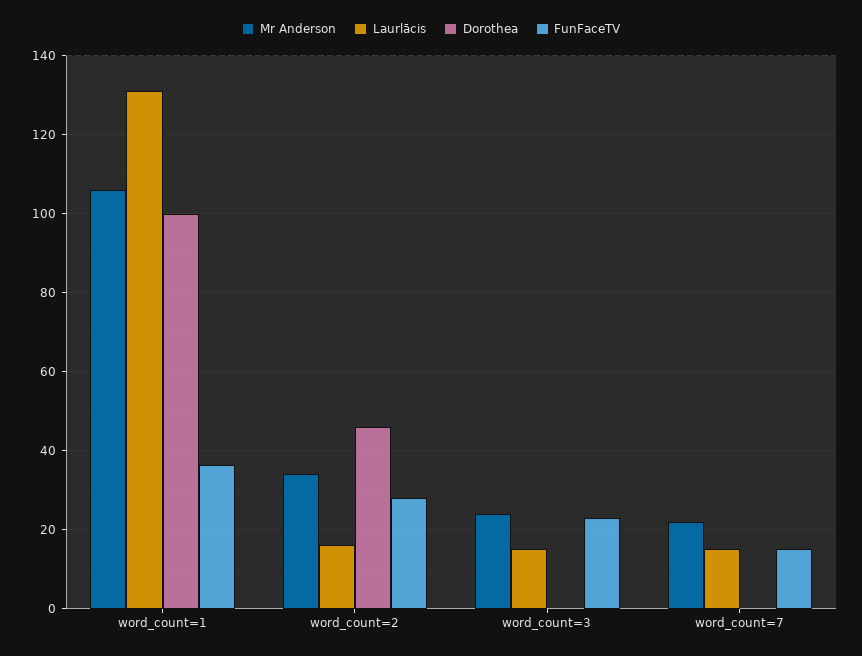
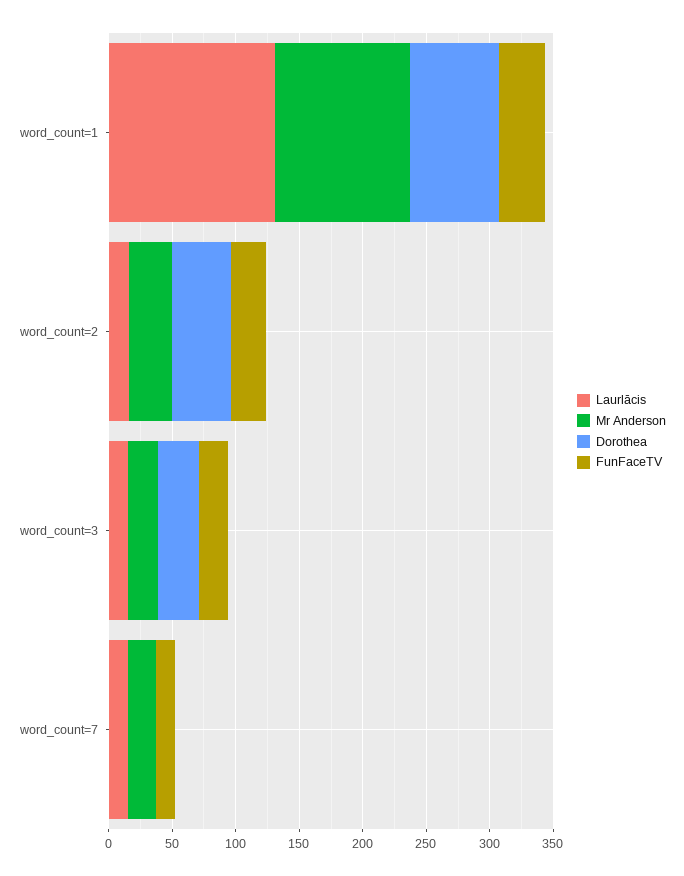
Dorothea, word_count=1: 100 -> 70
Dorothea, word_count=3: 0 -> 30

